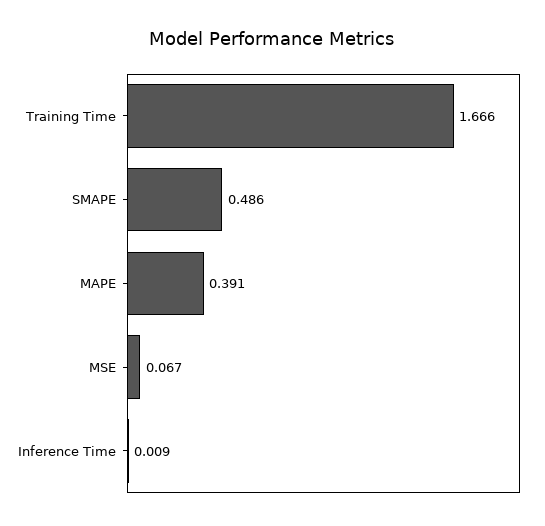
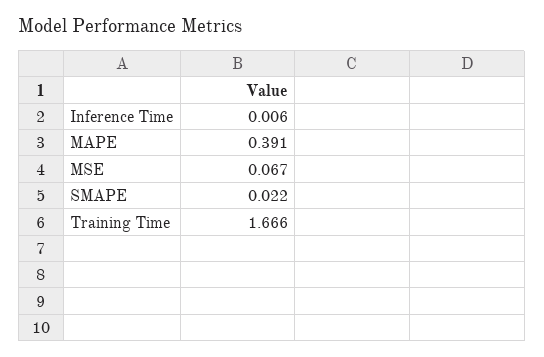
SMAPE: 0.486 -> 0.022
Inference Time: 0.009 -> 0.006

